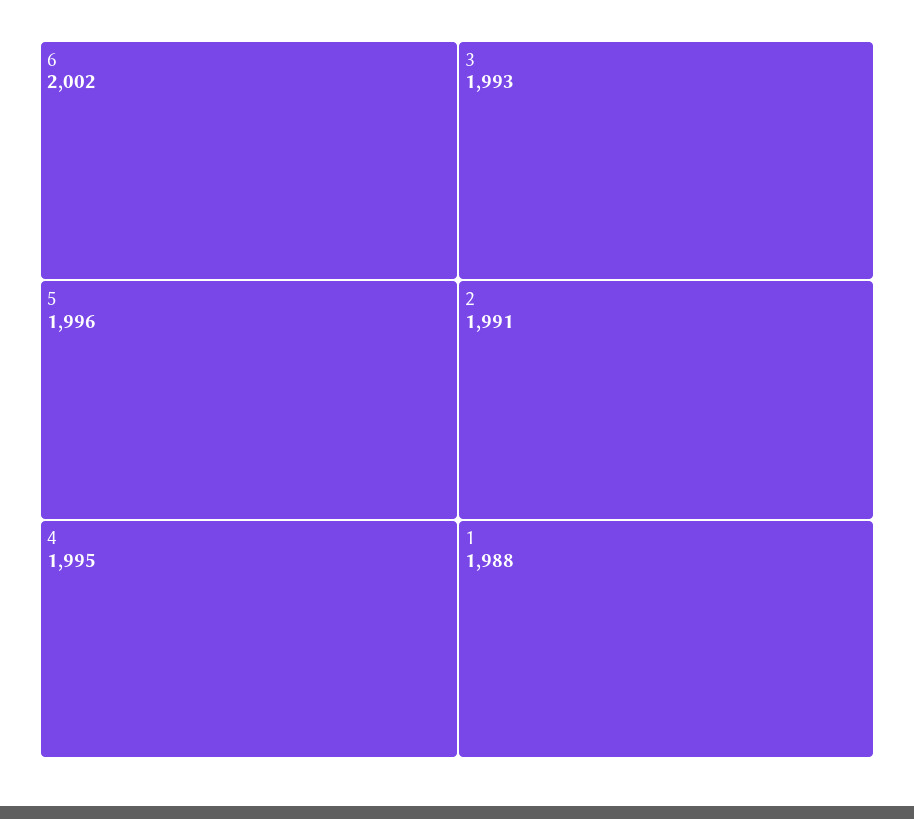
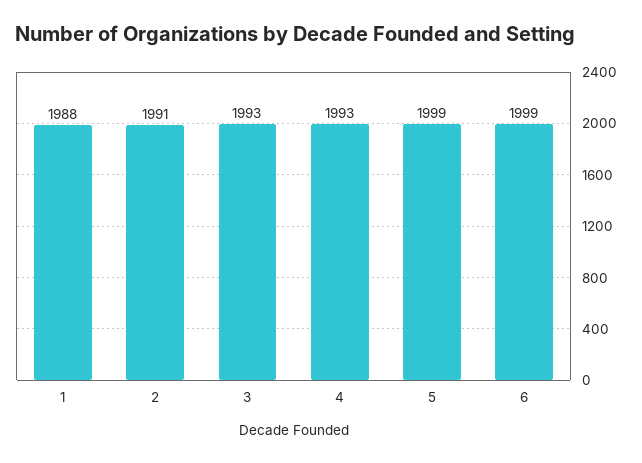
6: 2002 -> 1999
5: 1996 -> 1999
4: 1995 -> 1993

